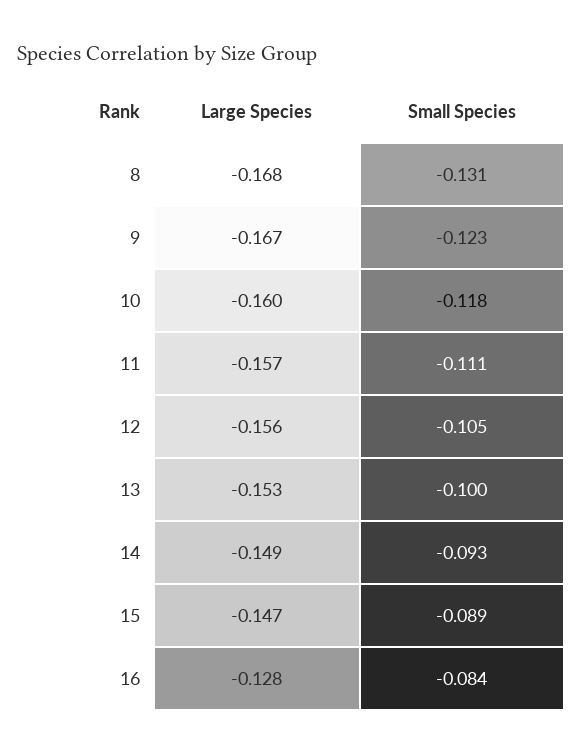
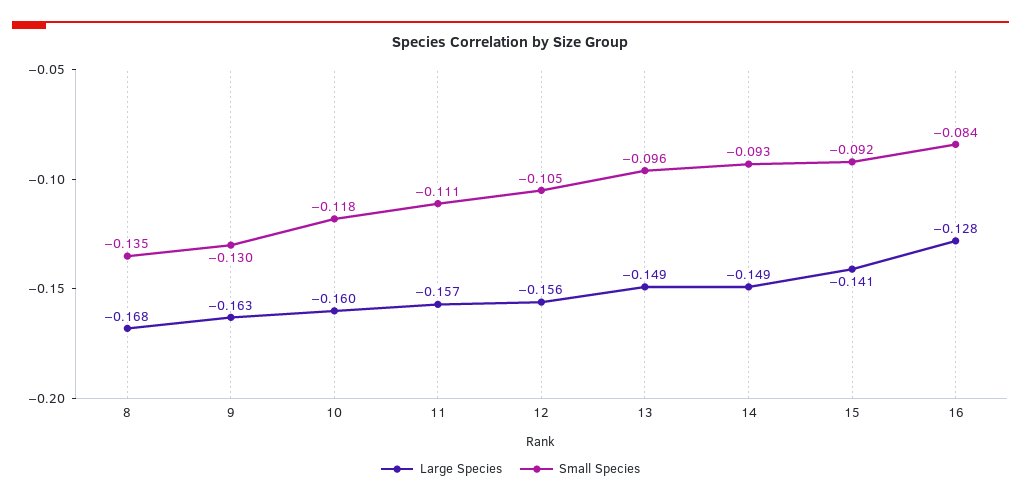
Small Species, 8: -0.131 -> -0.135
Large Species, 9: -0.167 -> -0.163
Small Species, 9: -0.123 -> -0.13
Large Species, 13: -0.153 -> -0.149
Small Species, 13: -0.1 -> -0.096
Large Species, 15: -0.147 -> -0.141
Small Species, 15: -0.089 -> -0.092

